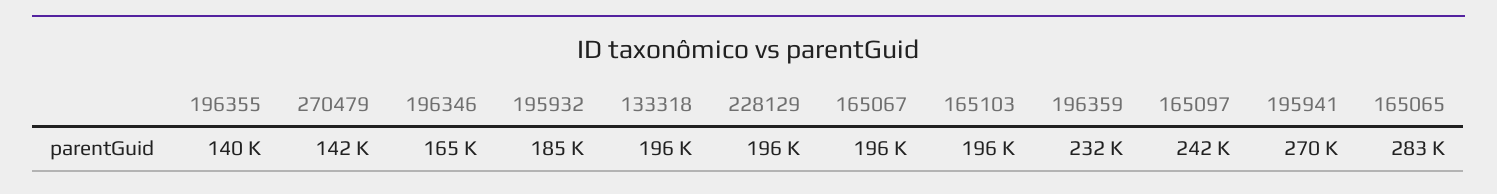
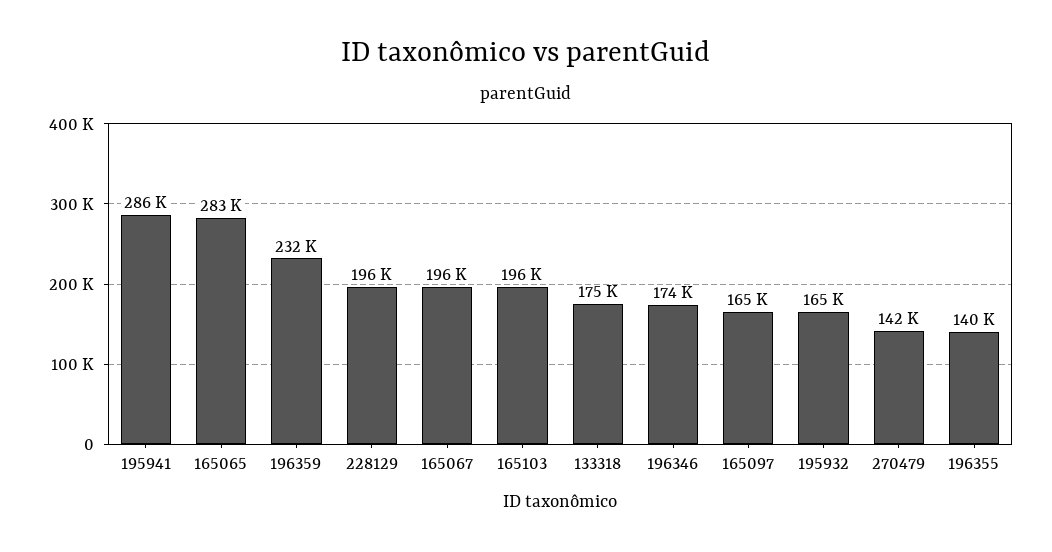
196346: 165000 -> 174000
195932: 185000 -> 165000
133318: 196000 -> 175000
165097: 242000 -> 165000
195941: 270000 -> 286000

